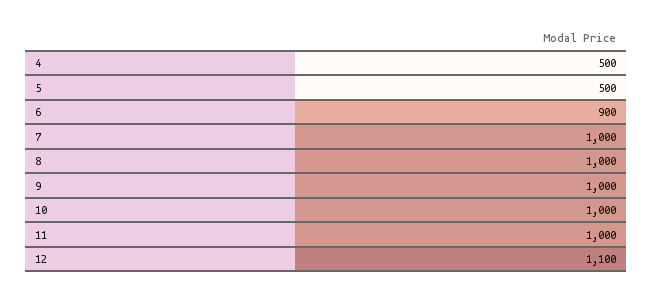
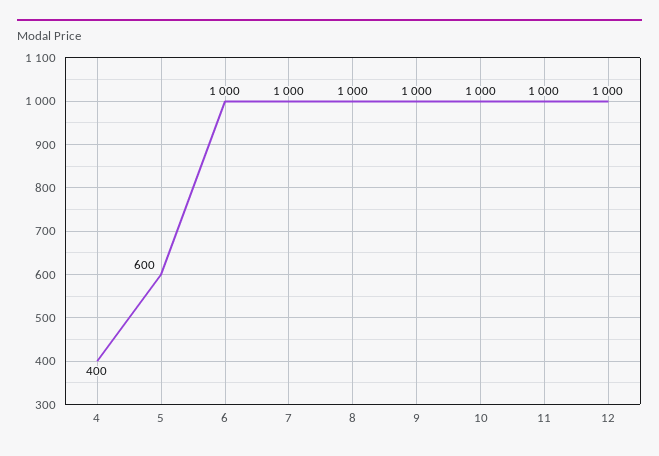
4: 500 -> 400
5: 500 -> 600
6: 900 -> 1000
12: 1100 -> 1000

